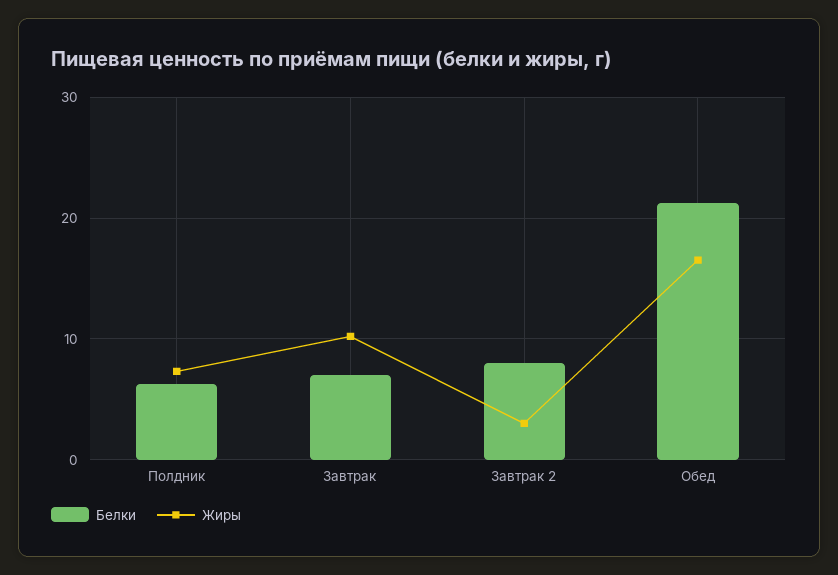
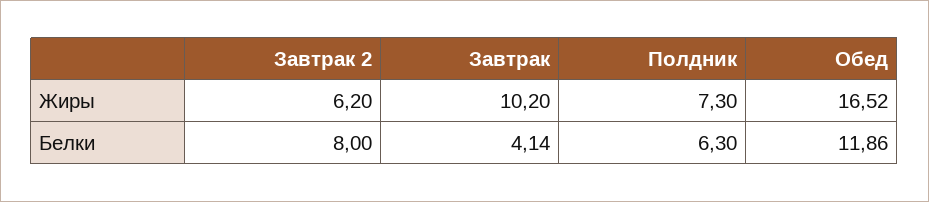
Белки, Завтрак: 7 -> 4.14
Жиры, Завтрак 2: 3 -> 6.2
Белки, Обед: 21 -> 11.86

